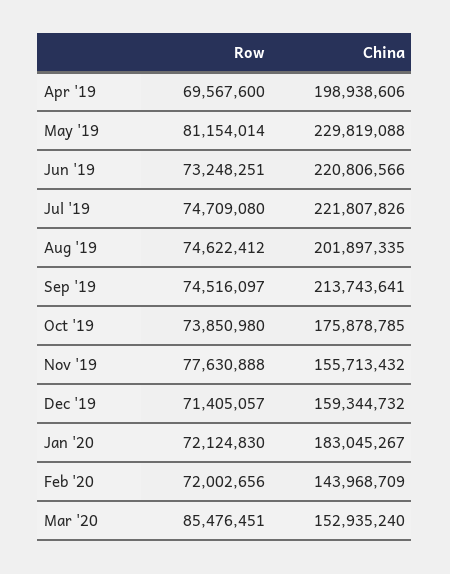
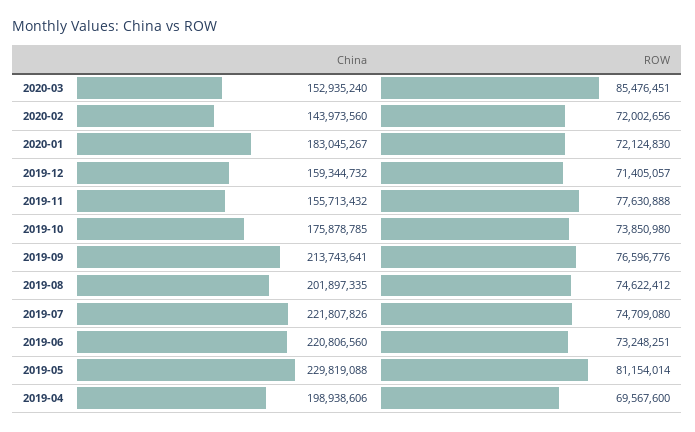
China, Jun '19: 220806566 -> 220806560
Row, Sep '19: 74516097 -> 76596776
China, Feb '20: 143968709 -> 143973560

